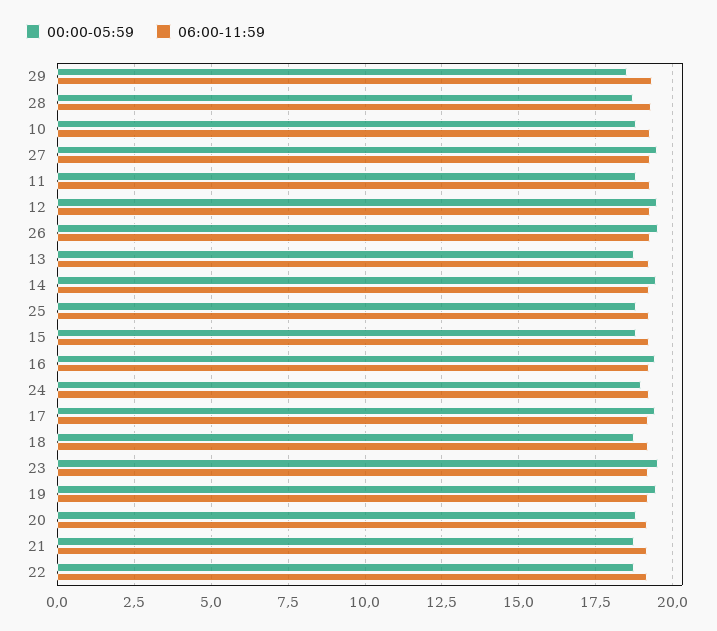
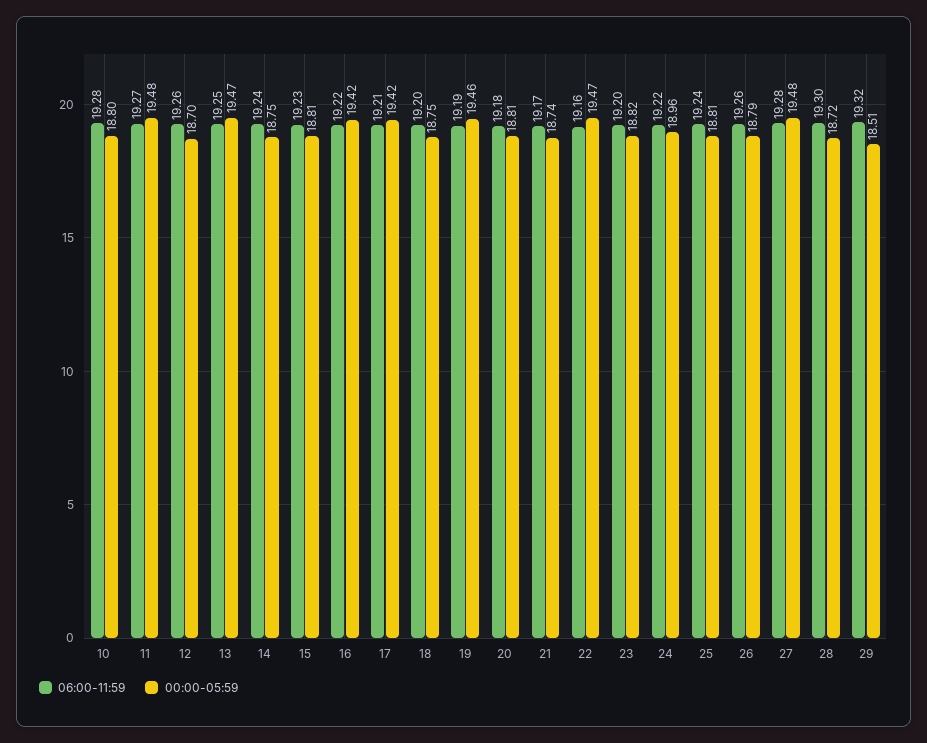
00:00-05:59, 11: 18.75 -> 19.48
00:00-05:59, 12: 19.5 -> 18.7
00:00-05:59, 26: 19.5 -> 18.79
00:00-05:59, 13: 18.75 -> 19.47
00:00-05:59, 14: 19.5 -> 18.75
00:00-05:59, 23: 19.5 -> 18.82
00:00-05:59, 22: 18.75 -> 19.47

